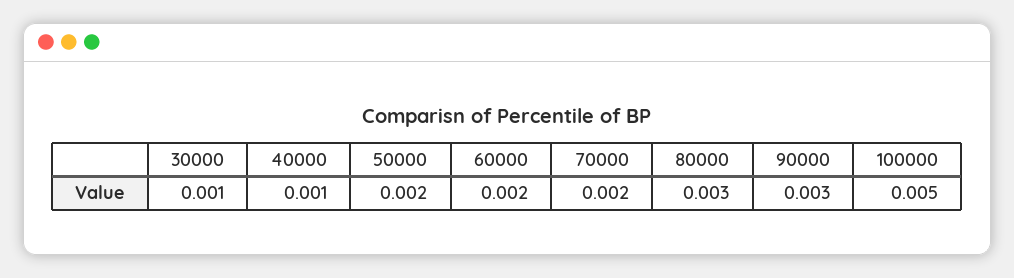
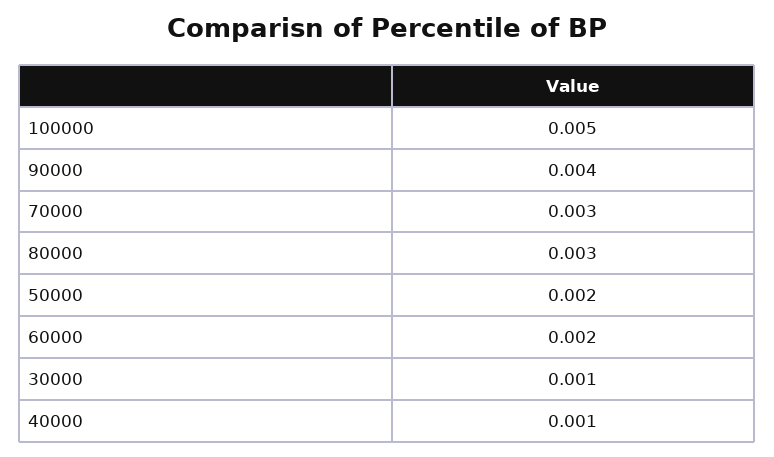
70000: 0.002 -> 0.003
90000: 0.003 -> 0.004

